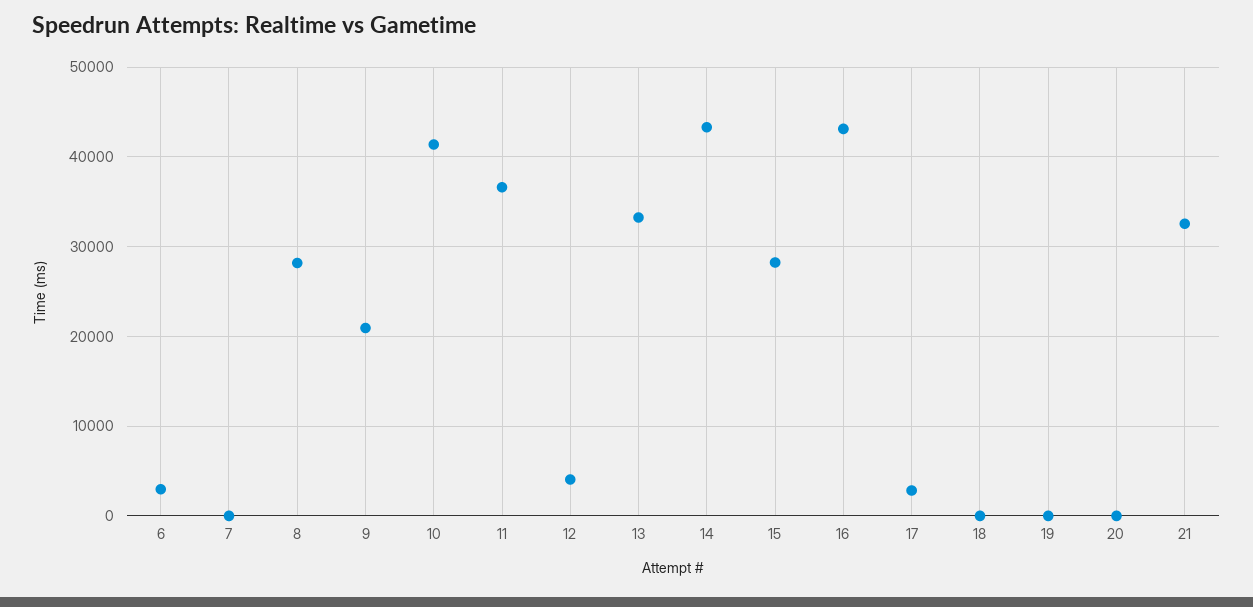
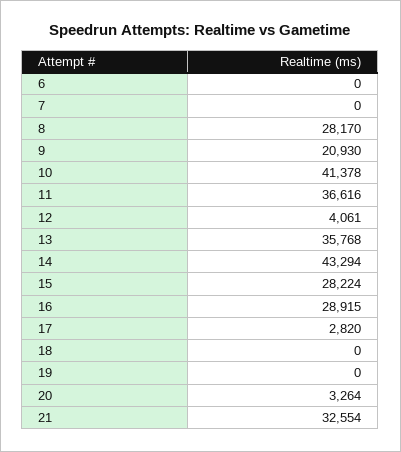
6: 3000 -> 0
13: 33000 -> 35768
16: 43000 -> 28915
20: 0 -> 3264

